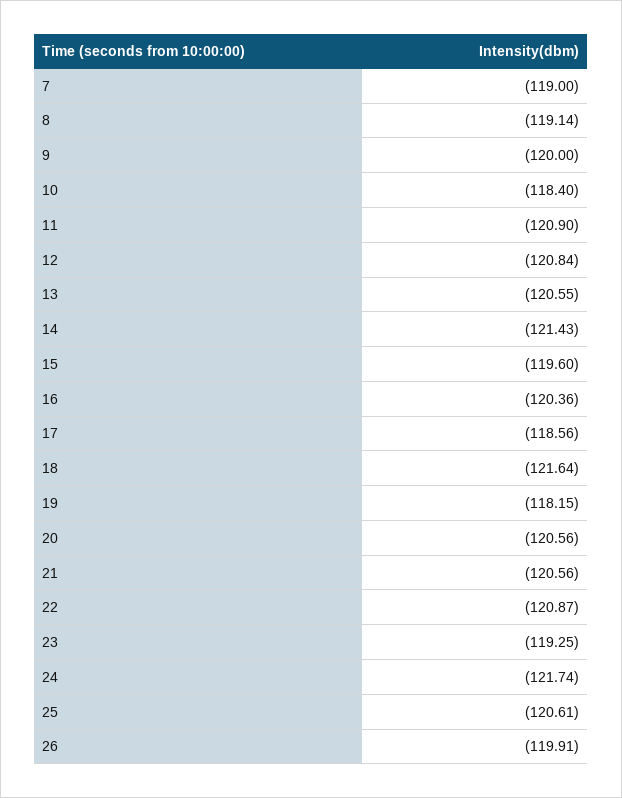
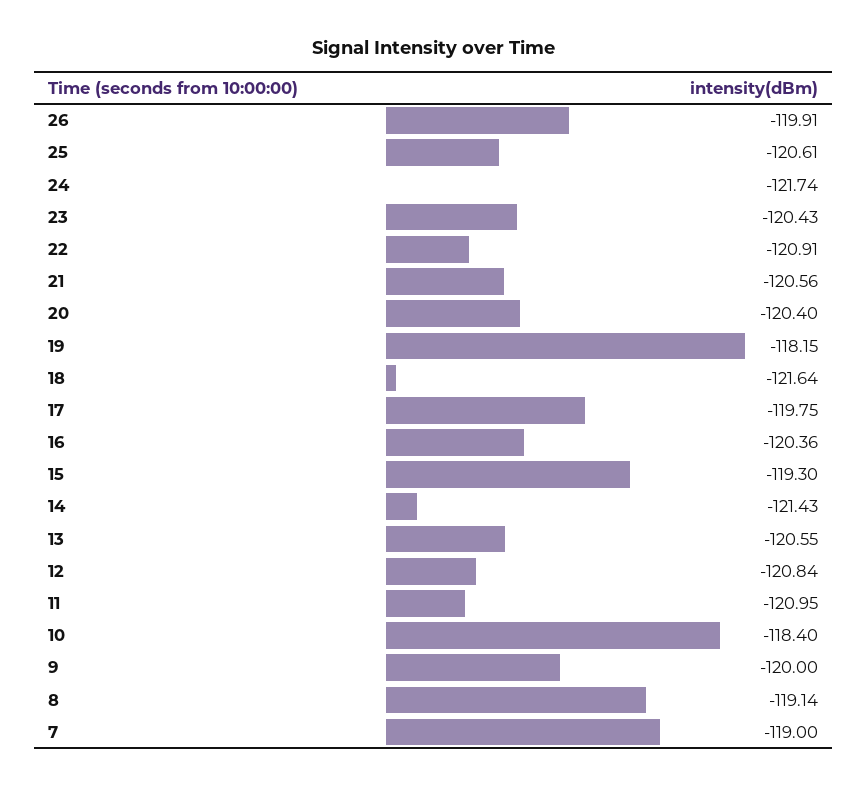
11: -120.9 -> -120.95
15: -119.6 -> -119.3
17: -118.56 -> -119.75
20: -120.56 -> -120.4
22: -120.87 -> -120.91
23: -119.25 -> -120.43

